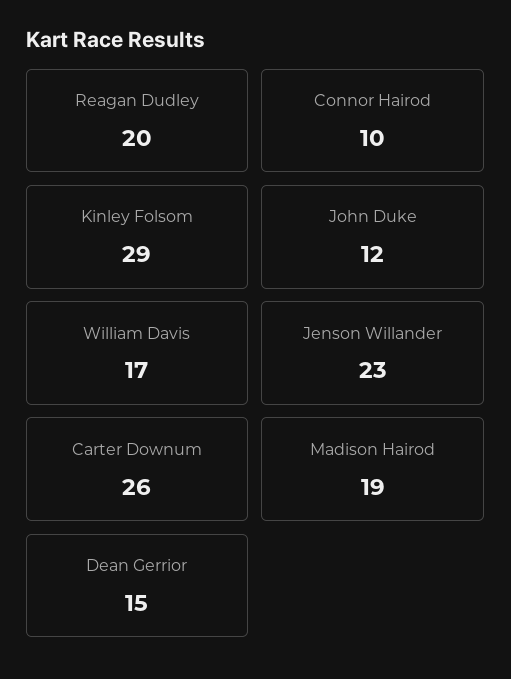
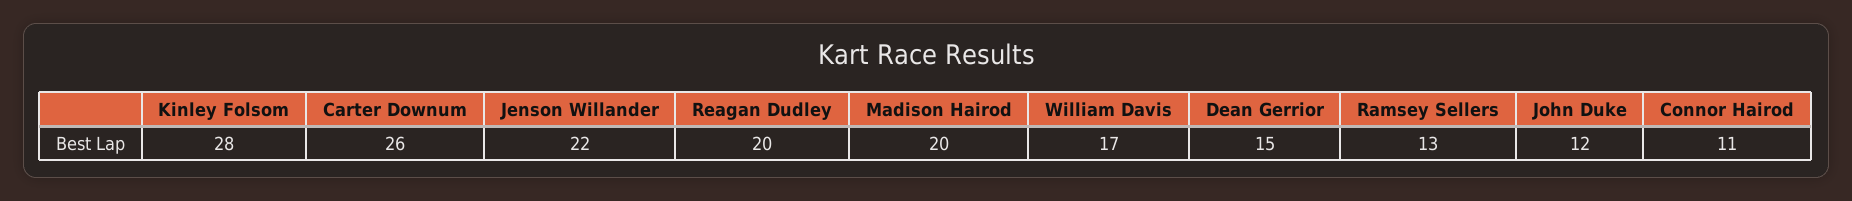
Connor Hairod: 10 -> 11
Kinley Folsom: 29 -> 28
Jenson Willander: 23 -> 22
Madison Hairod: 19 -> 20
Ramsey Sellers: none -> 13

